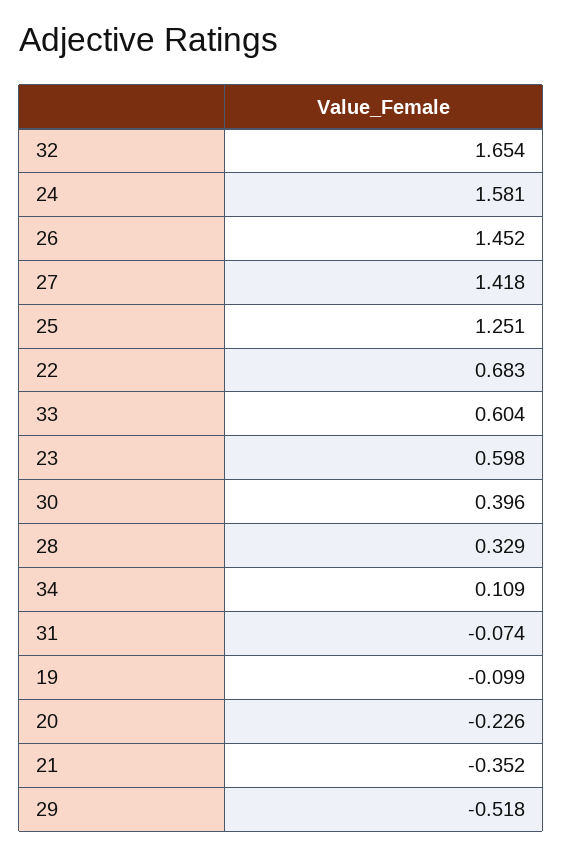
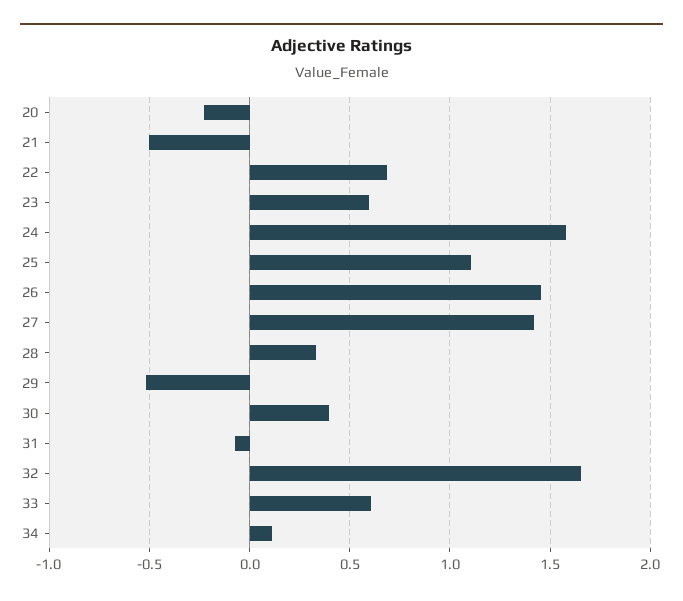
25: 1.251 -> 1.1
19: -0.099 -> none
21: -0.352 -> -0.5

